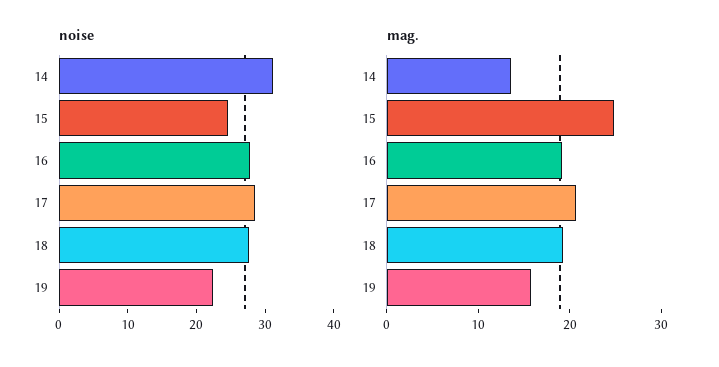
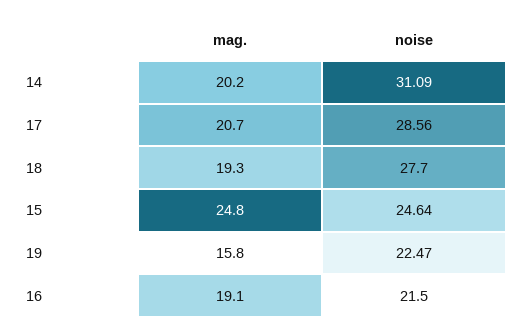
noise, 16: 28 -> 21.5
mag., 14: 14 -> 20.2

